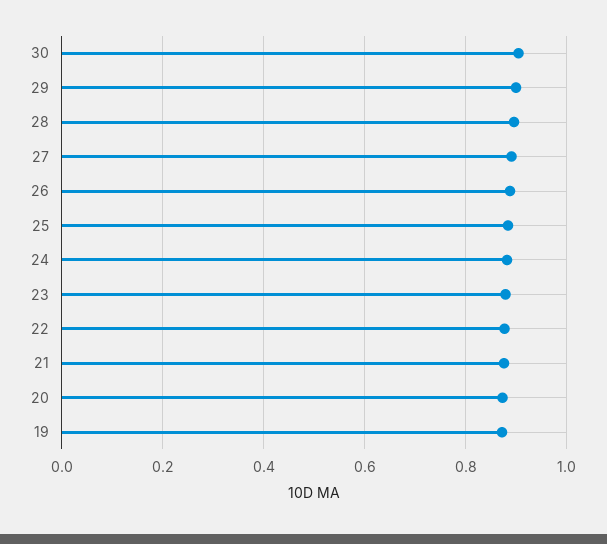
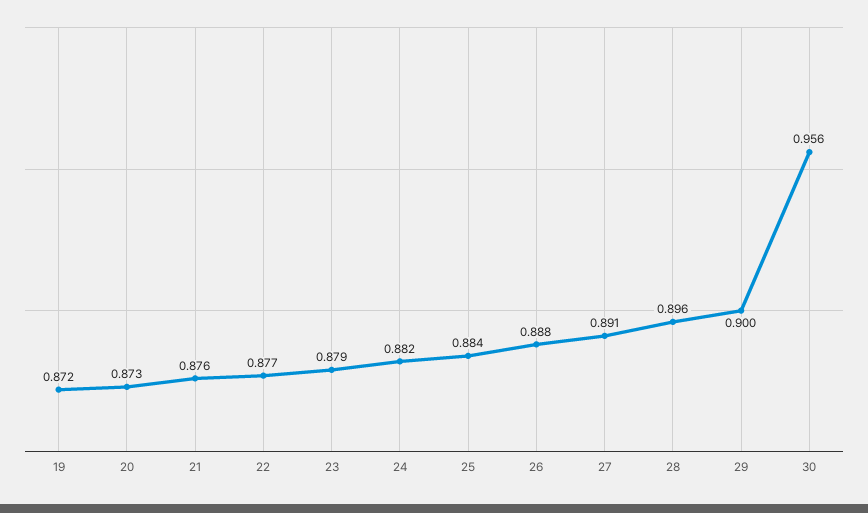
30: 0.9 -> 0.956

